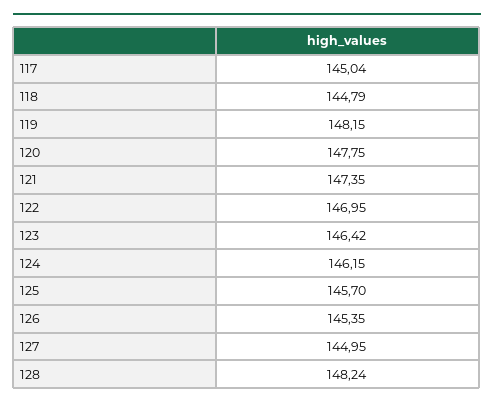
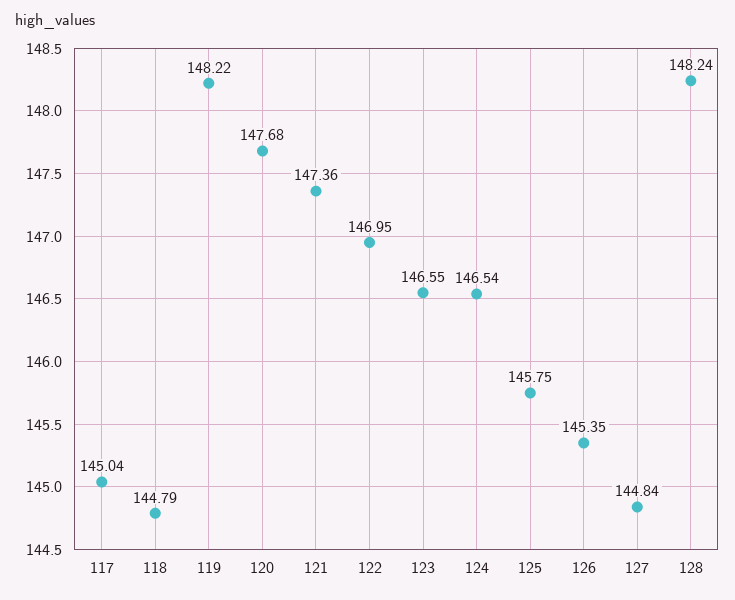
119: 148.15 -> 148.22
120: 147.75 -> 147.68
121: 147.35 -> 147.36
123: 146.42 -> 146.55
124: 146.15 -> 146.54
125: 145.7 -> 145.75
127: 144.95 -> 144.84

